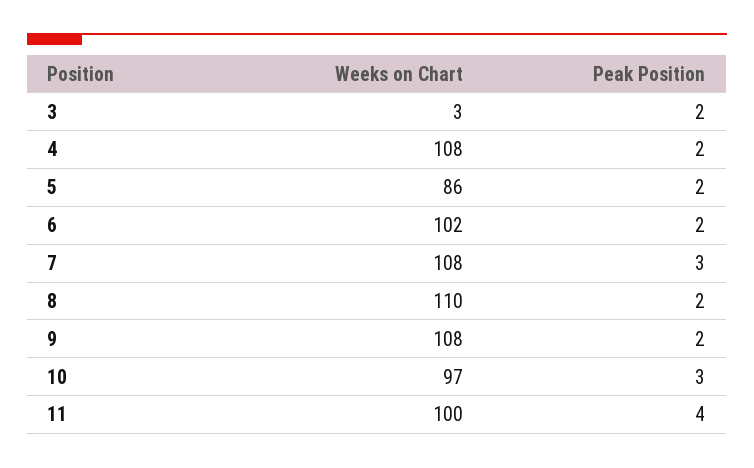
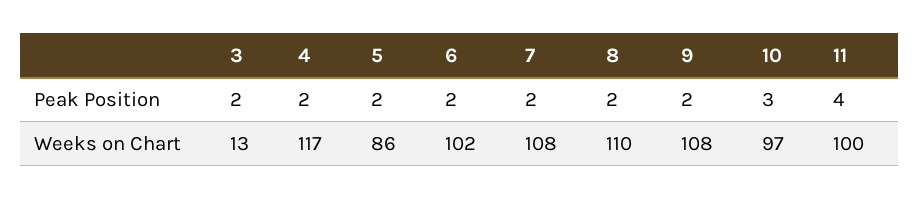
Weeks on Chart, 3: 3 -> 13
Weeks on Chart, 4: 108 -> 117
Peak Position, 7: 3 -> 2

